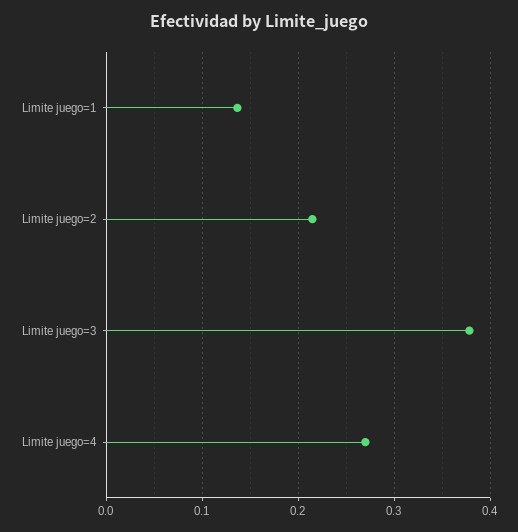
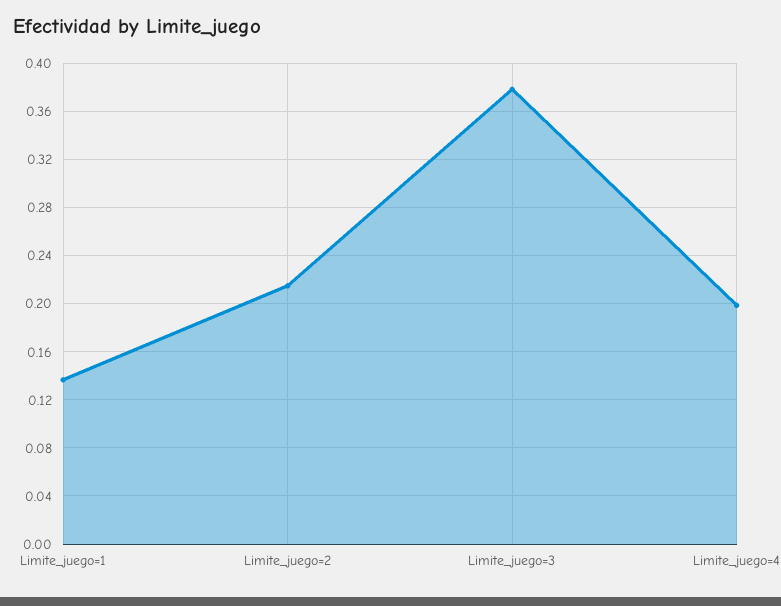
Limite juego=4: 0.27 -> 0.2

